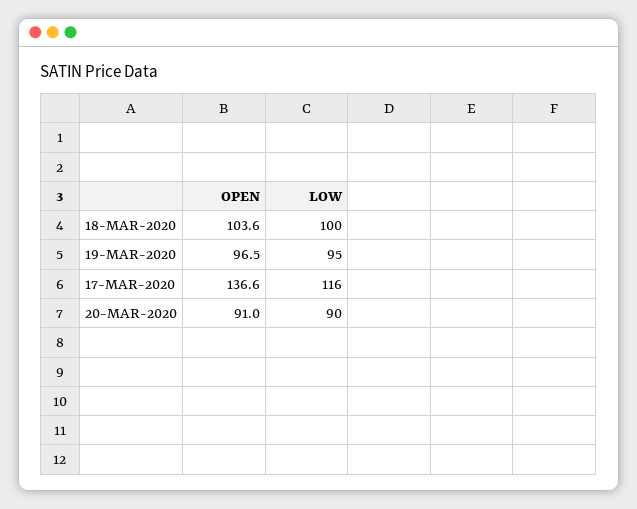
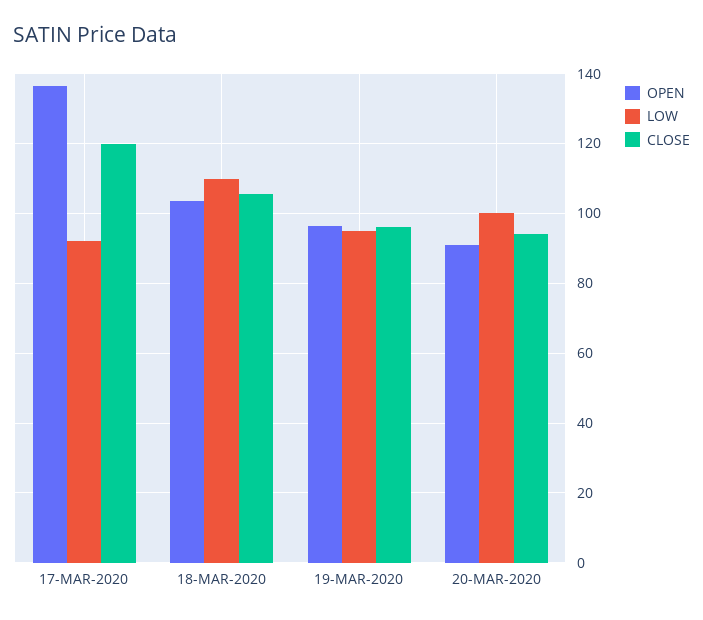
LOW, 18-MAR-2020: 100 -> 110
LOW, 17-MAR-2020: 116 -> 92
LOW, 20-MAR-2020: 90 -> 100
CLOSE, 17-MAR-2020: none -> 120
CLOSE, 18-MAR-2020: none -> 106
CLOSE, 19-MAR-2020: none -> 96
CLOSE, 20-MAR-2020: none -> 94

